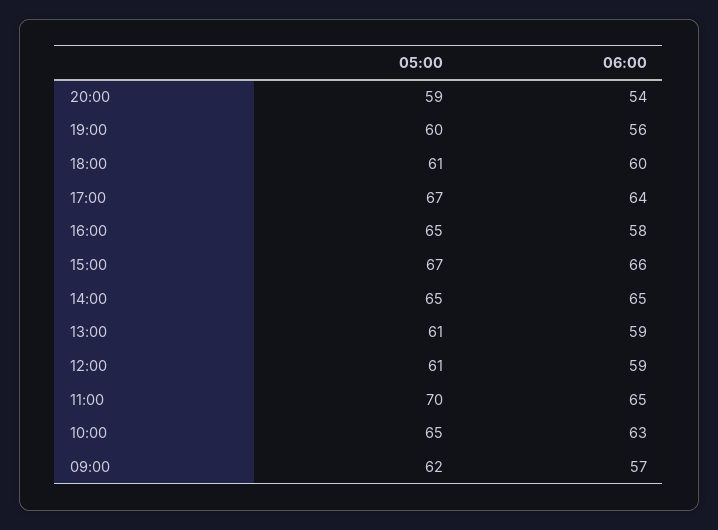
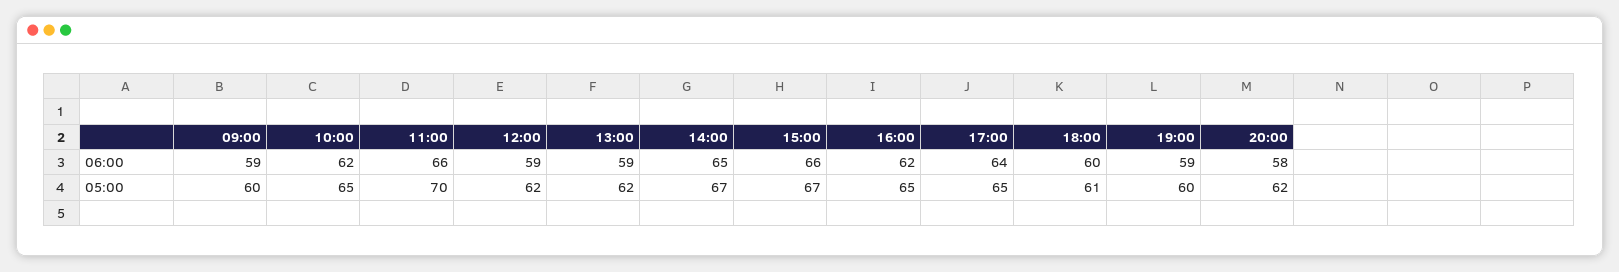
05:00, 20:00: 59 -> 62
06:00, 20:00: 54 -> 58
06:00, 19:00: 56 -> 59
05:00, 17:00: 67 -> 65
06:00, 16:00: 58 -> 62
05:00, 14:00: 65 -> 67
05:00, 13:00: 61 -> 62
05:00, 12:00: 61 -> 62
06:00, 11:00: 65 -> 66
06:00, 10:00: 63 -> 62
05:00, 09:00: 62 -> 60
06:00, 09:00: 57 -> 59

